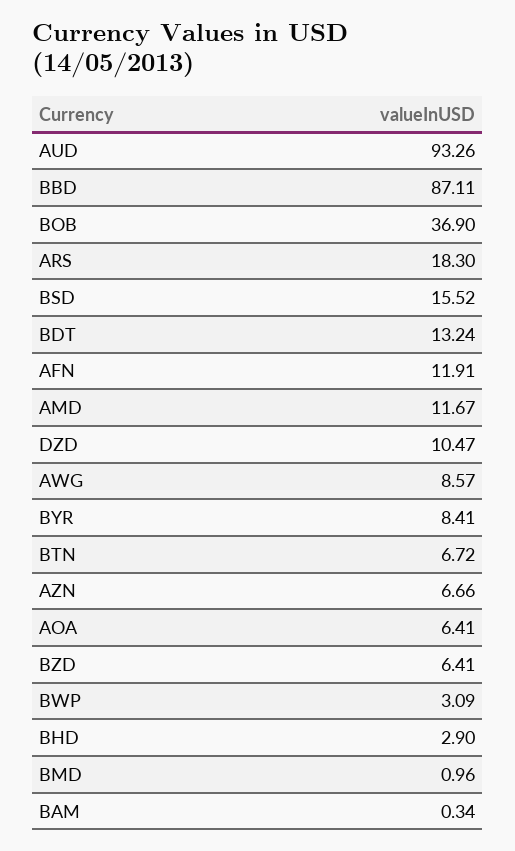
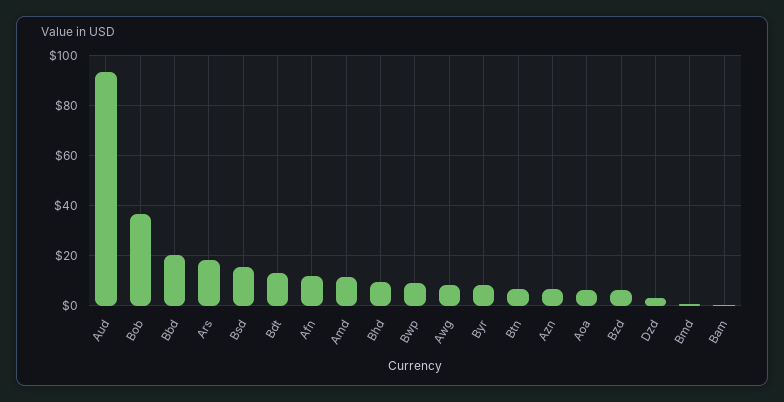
BBD: 87.11 -> 20
DZD: 10.47 -> 2.5
BWP: 3.09 -> 10
BHD: 2.9 -> 10

